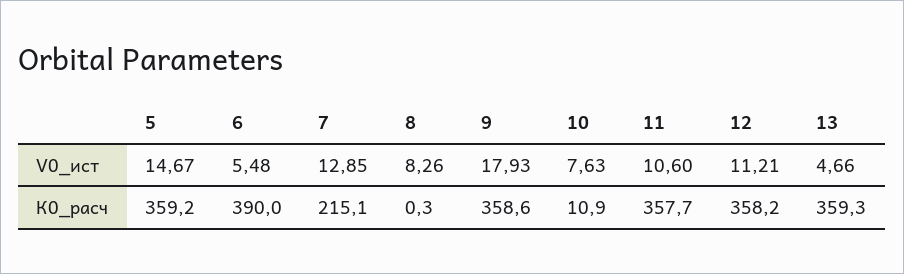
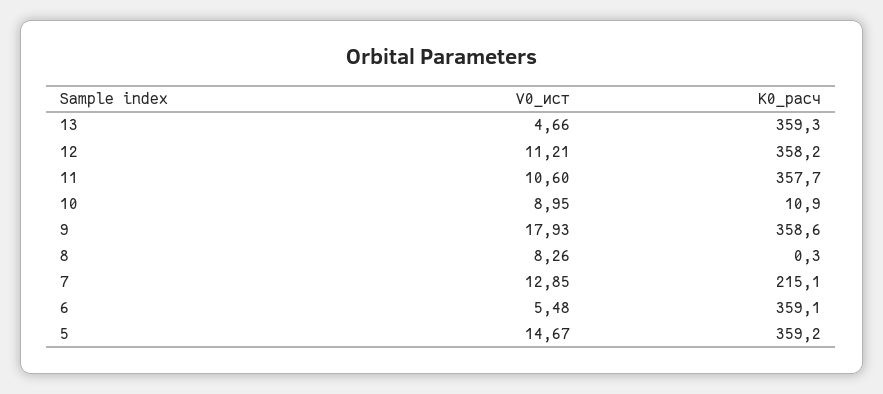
10, V0_ист: 7.63 -> 8.95
6, К0_расч: 390 -> 359.1

